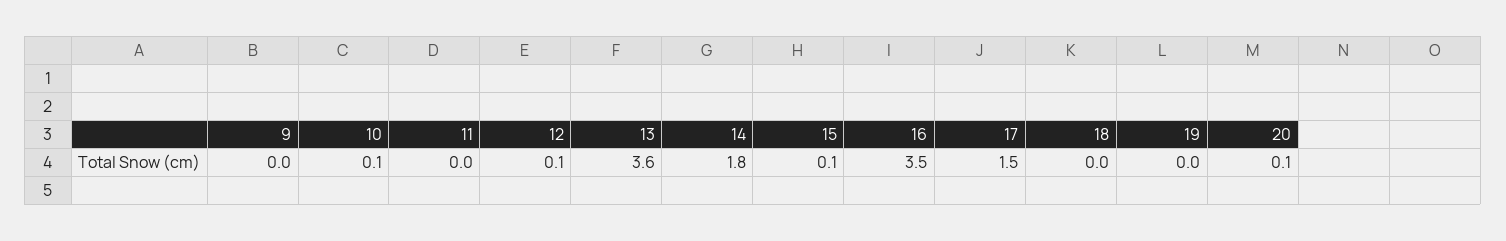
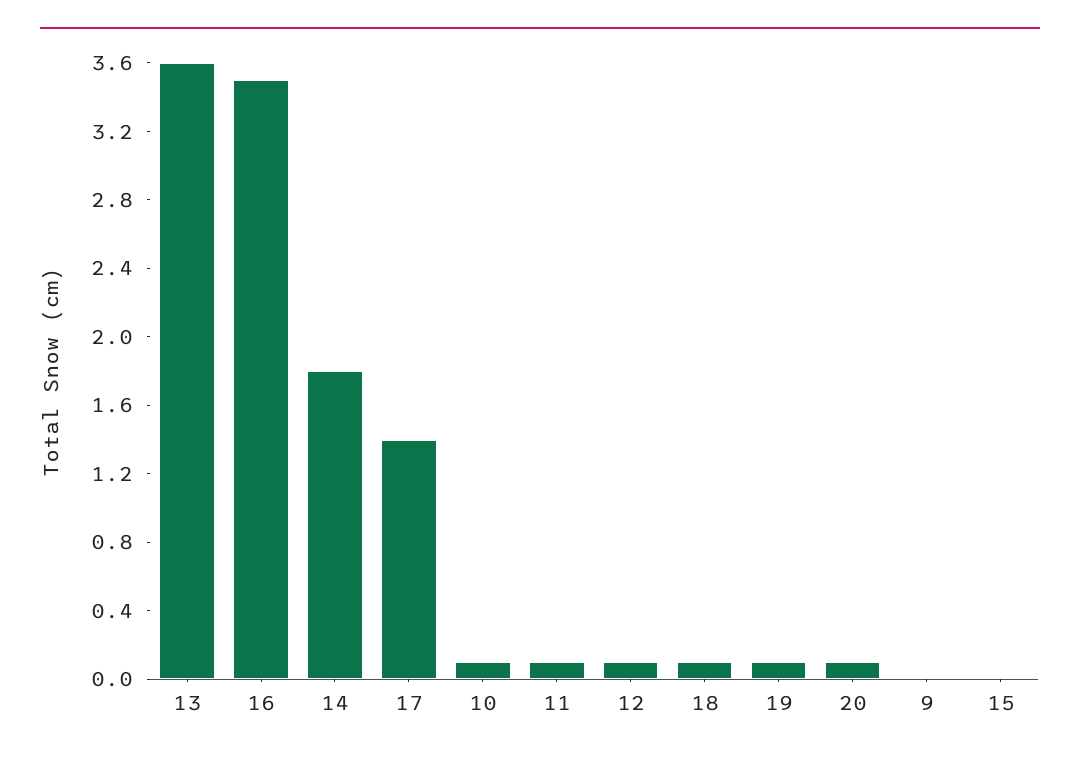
11: 0 -> 0.1
15: 0.1 -> 0
17: 1.5 -> 1.4
18: 0 -> 0.1
19: 0 -> 0.1

